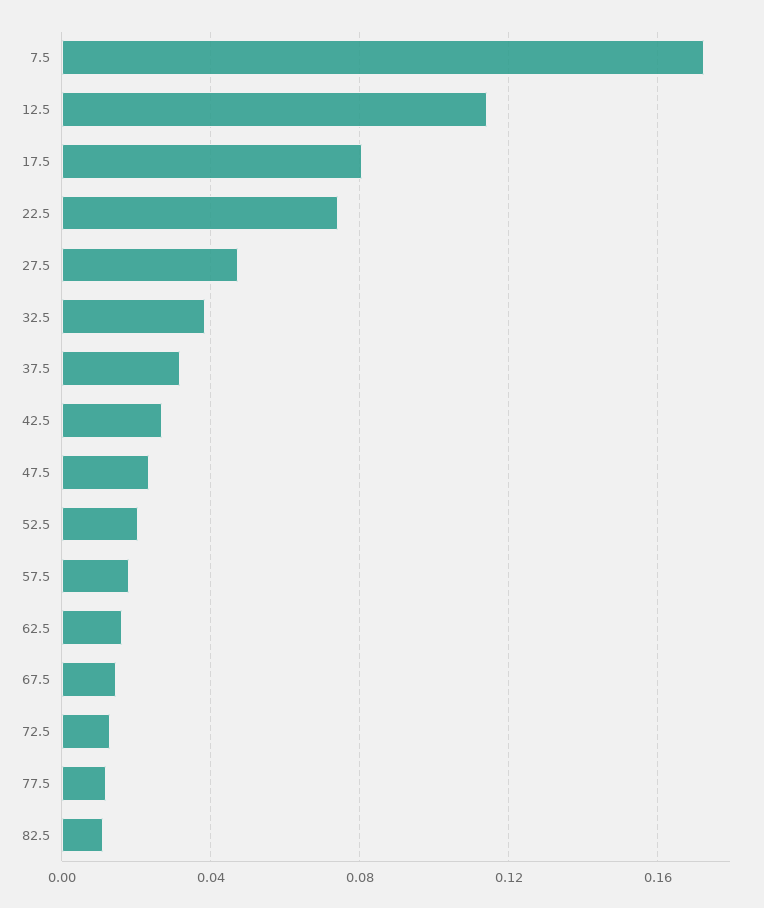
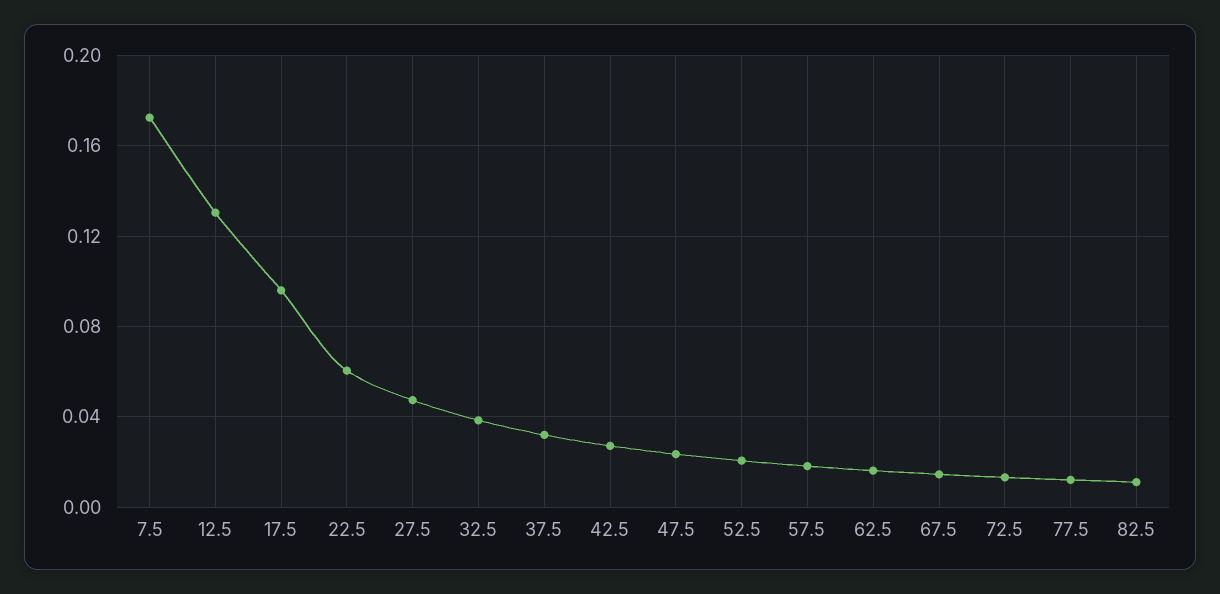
12.5: 0.115 -> 0.13
17.5: 0.08 -> 0.095
22.5: 0.075 -> 0.06

